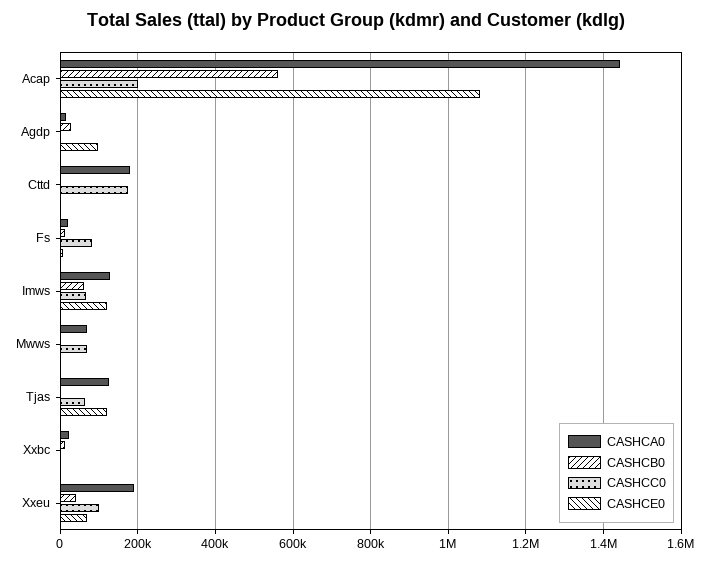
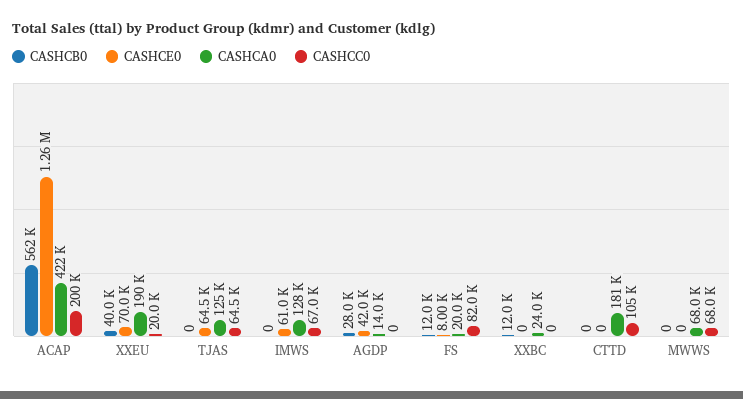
CASHCA0, Acap: 1440000 -> 422000
CASHCE0, Acap: 1080000 -> 1260000
CASHCE0, Agdp: 100000 -> 42000
CASHCC0, Cttd: 180000 -> 105000
CASHCB0, Imws: 60000 -> 0
CASHCE0, Imws: 120000 -> 61000
CASHCE0, Tjas: 120000 -> 64500
CASHCC0, Xxeu: 100000 -> 20000

